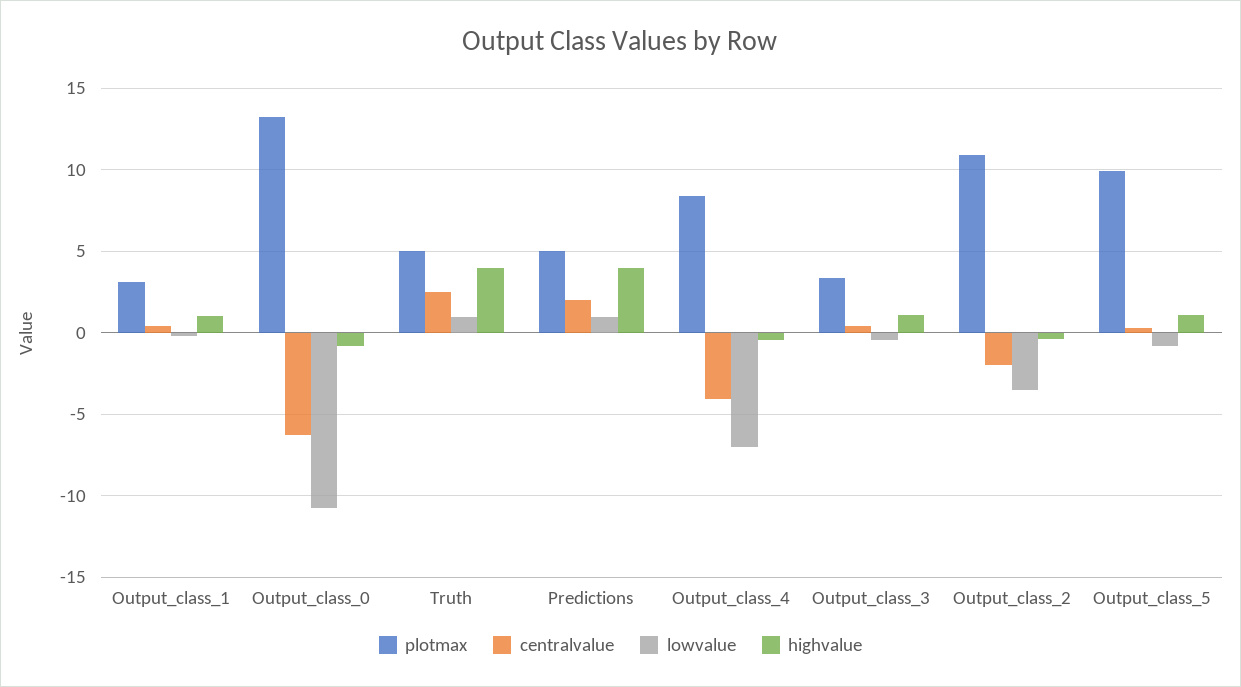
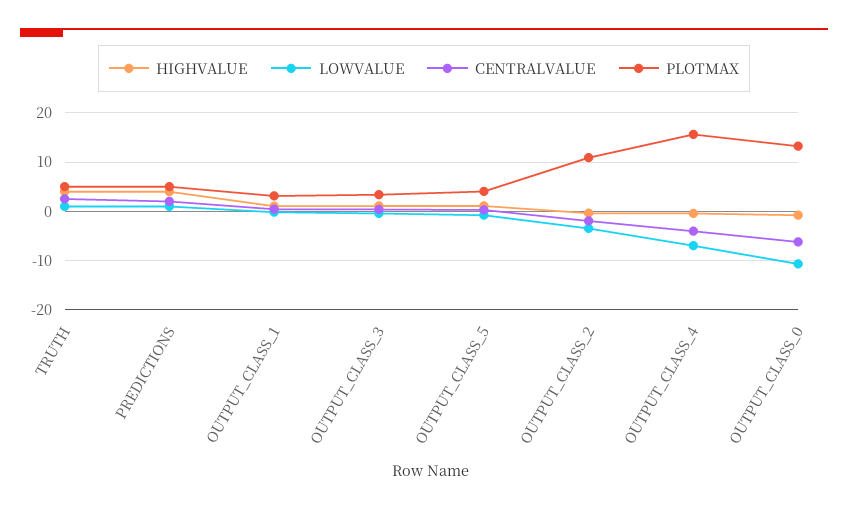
plotmax, Output_class_4: 8.5 -> 16
plotmax, Output_class_5: 10 -> 4

